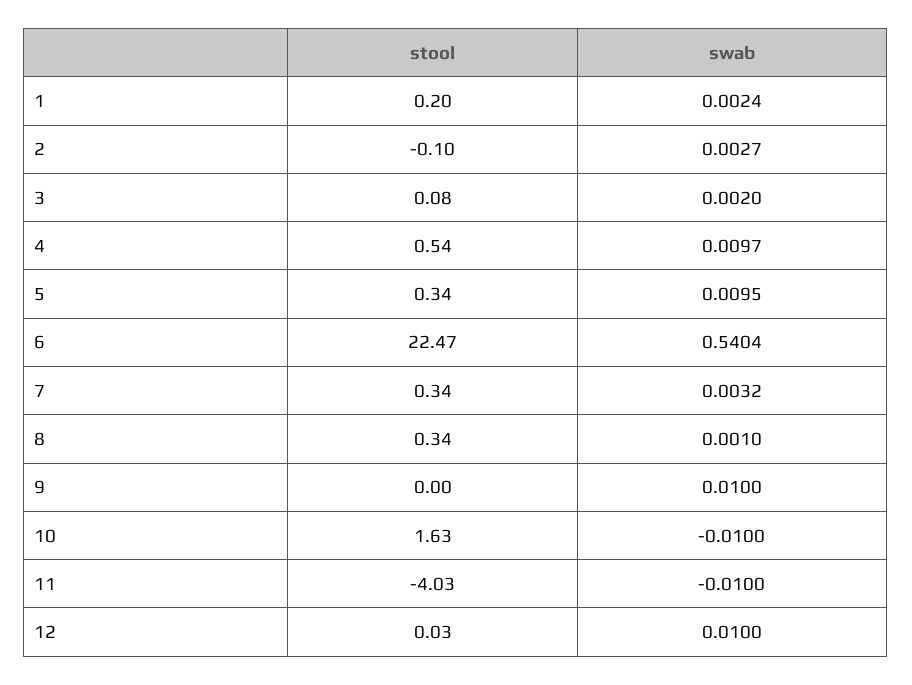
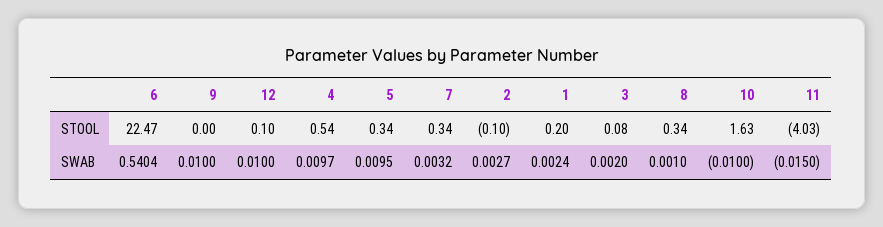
swab, 11: -0.01 -> -0.015
stool, 12: 0.03 -> 0.1

